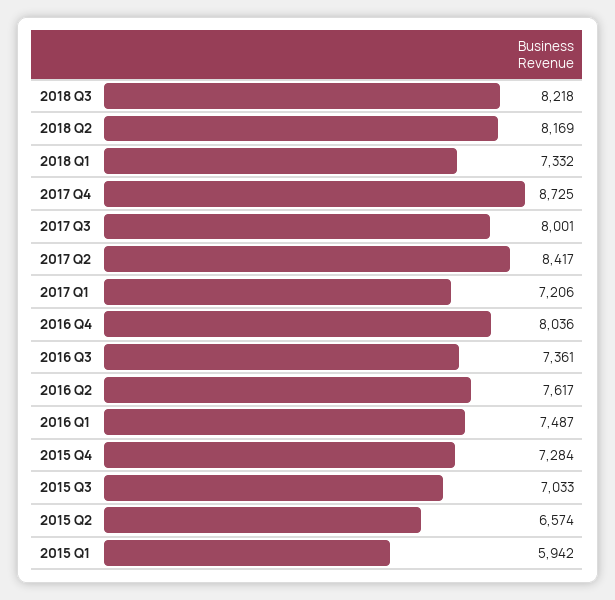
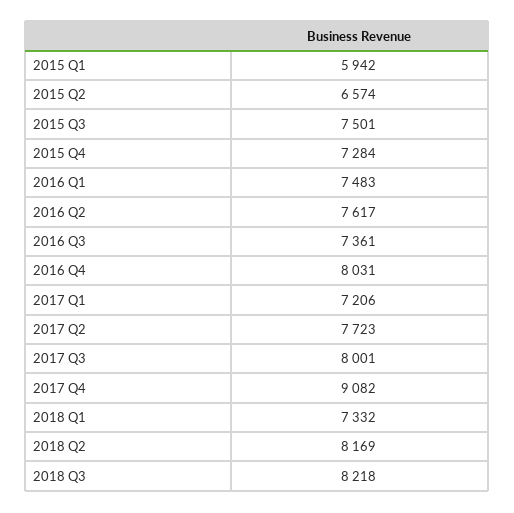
2017 Q4: 8725 -> 9082
2017 Q2: 8417 -> 7723
2016 Q4: 8036 -> 8031
2016 Q1: 7487 -> 7483
2015 Q3: 7033 -> 7501

